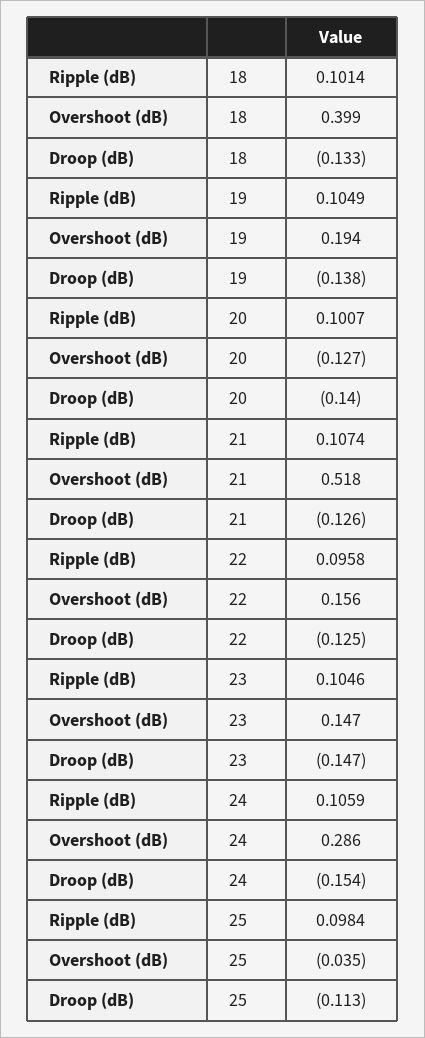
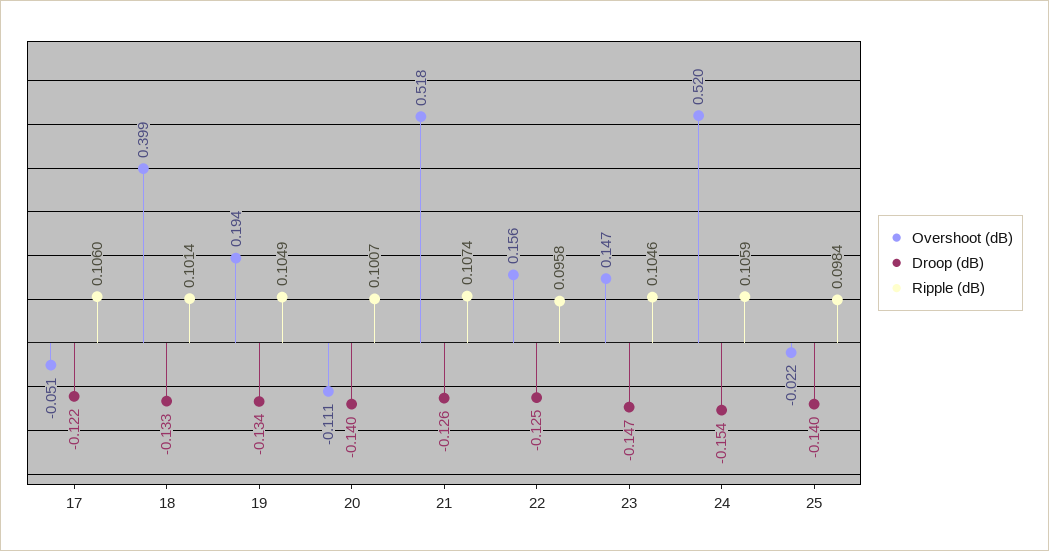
Droop (dB), 19: -0.138 -> -0.134
Overshoot (dB), 20: -0.127 -> -0.111
Overshoot (dB), 24: 0.286 -> 0.52
Overshoot (dB), 25: -0.035 -> -0.022
Droop (dB), 25: -0.113 -> -0.14
Overshoot (dB), 17: none -> -0.051
Droop (dB), 17: none -> -0.122
Ripple (dB), 17: none -> 0.106

